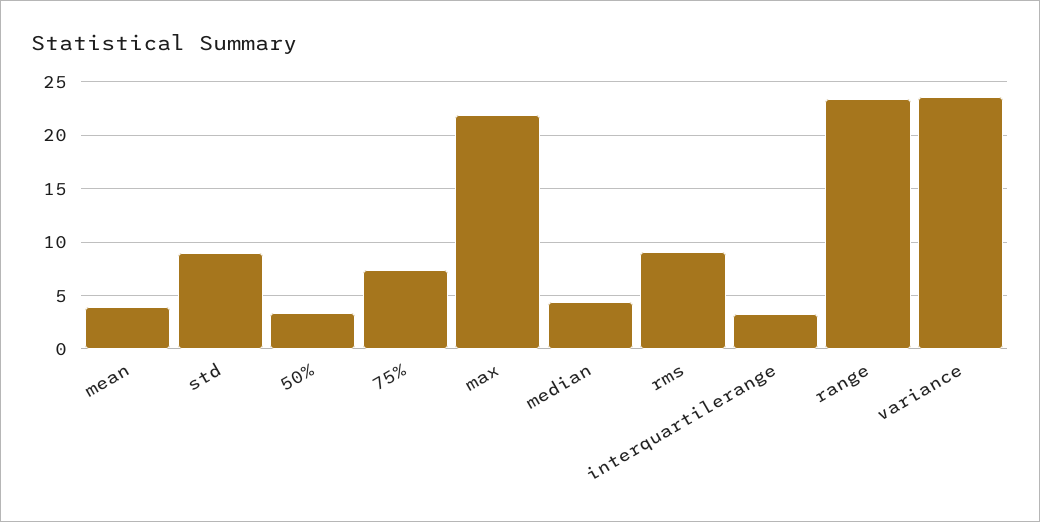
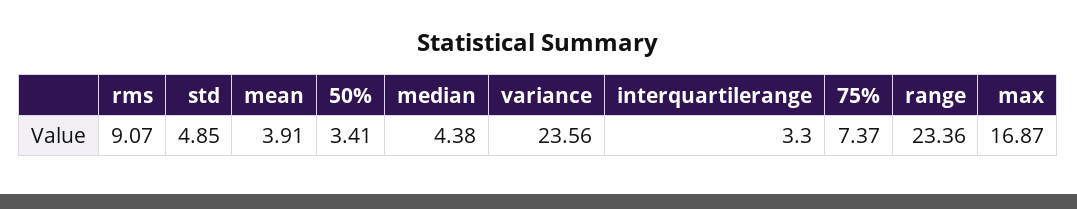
std: 9 -> 4.85
max: 22 -> 16.87

